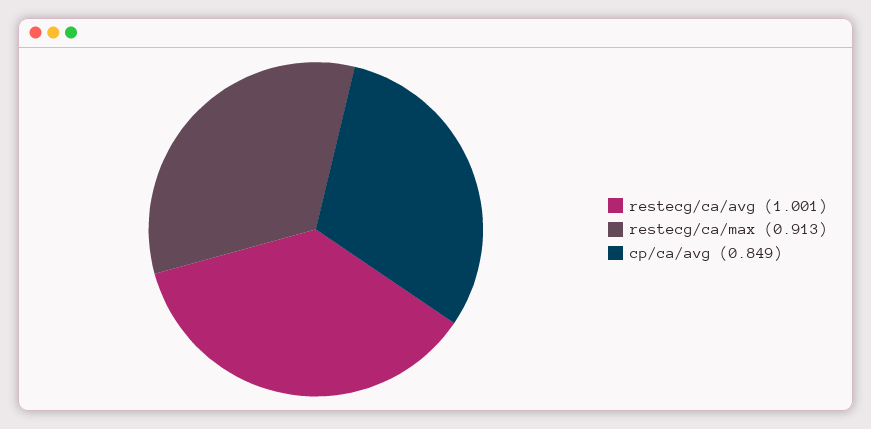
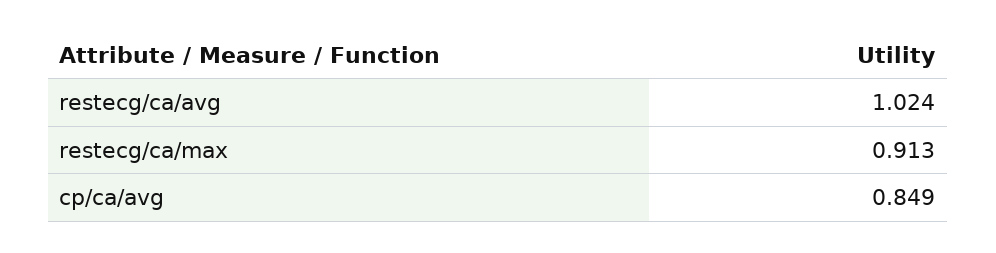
restecg/ca/avg: 1.001 -> 1.024

